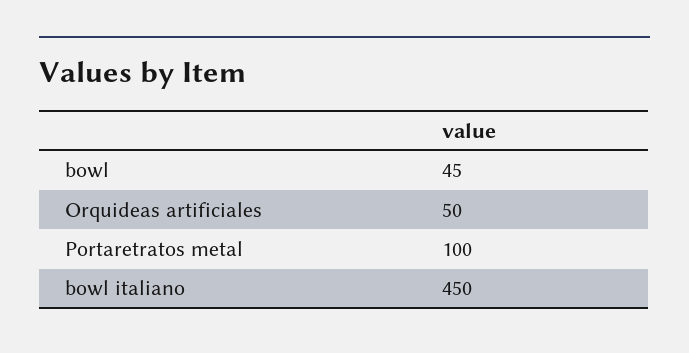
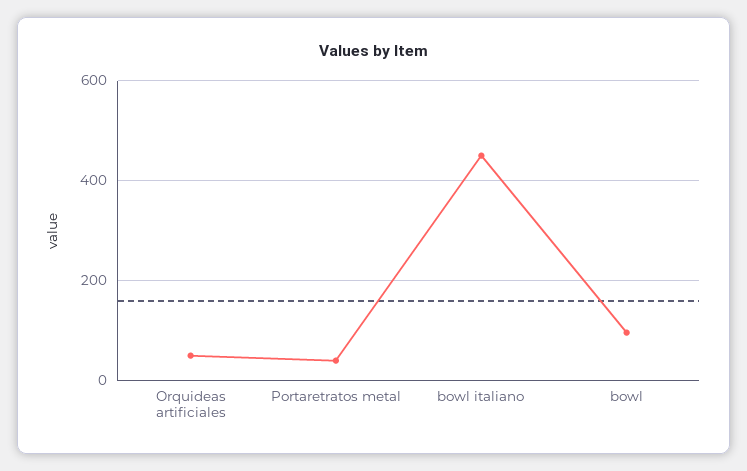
bowl: 45 -> 100
Portaretratos metal: 100 -> 40

